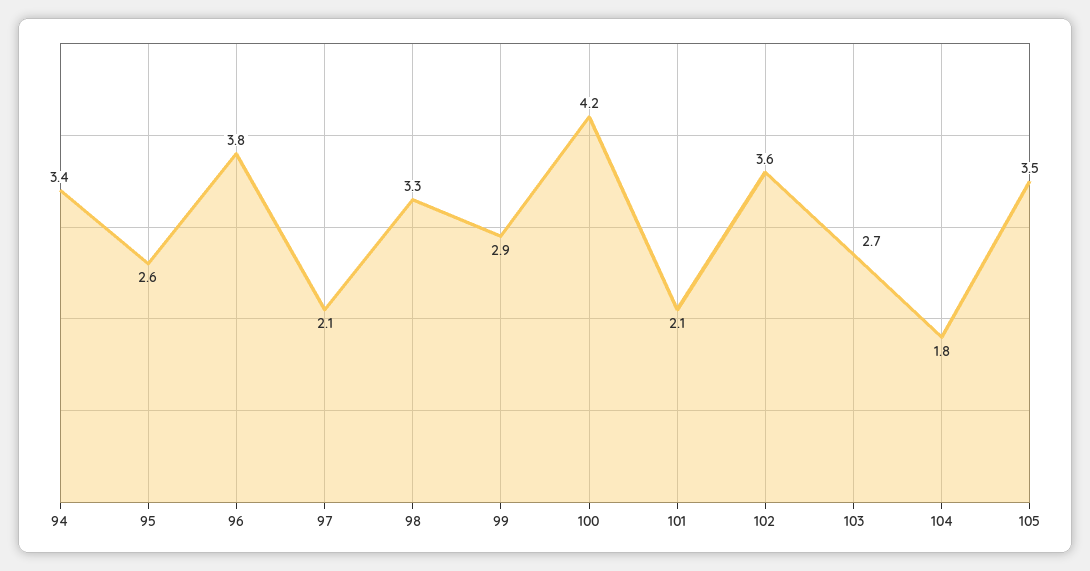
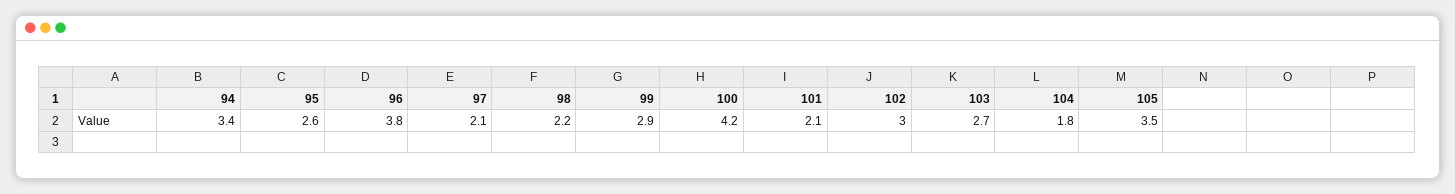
98: 3.3 -> 2.2
102: 3.6 -> 3

